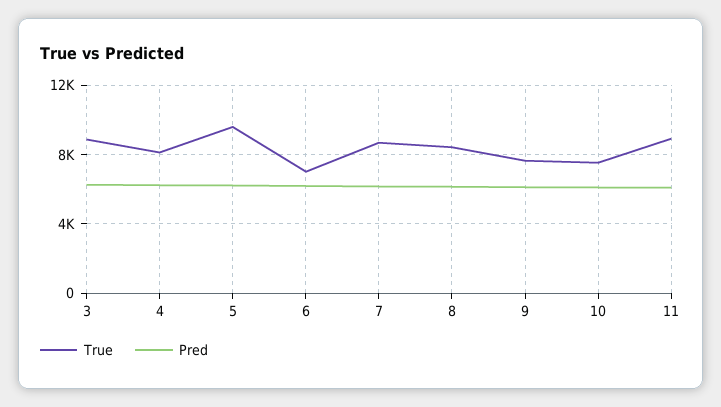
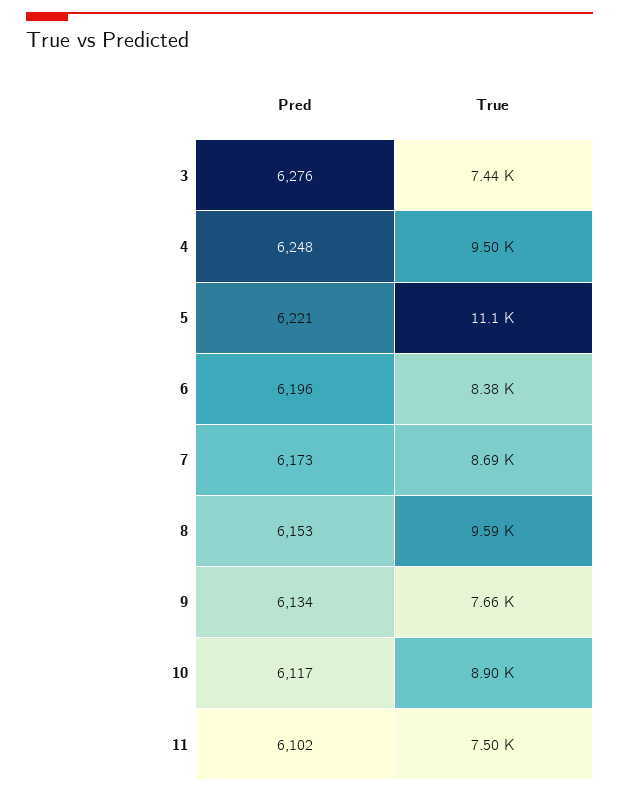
True, 3: 9000 -> 7440
True, 4: 8000 -> 9500
True, 5: 9500 -> 11100
True, 6: 7000 -> 8380
True, 8: 8500 -> 9590
True, 10: 7500 -> 8900
True, 11: 9000 -> 7500

